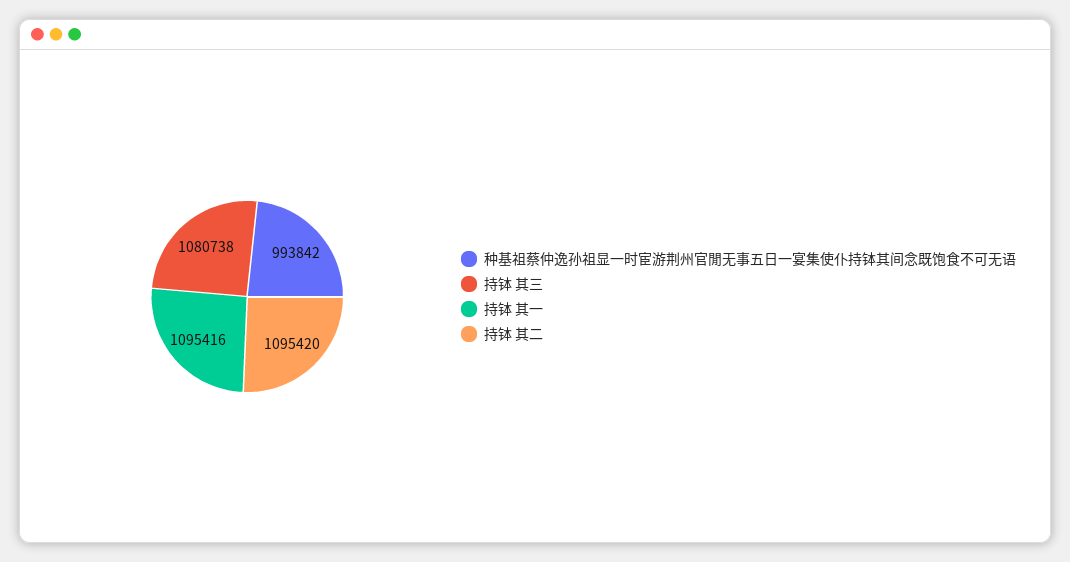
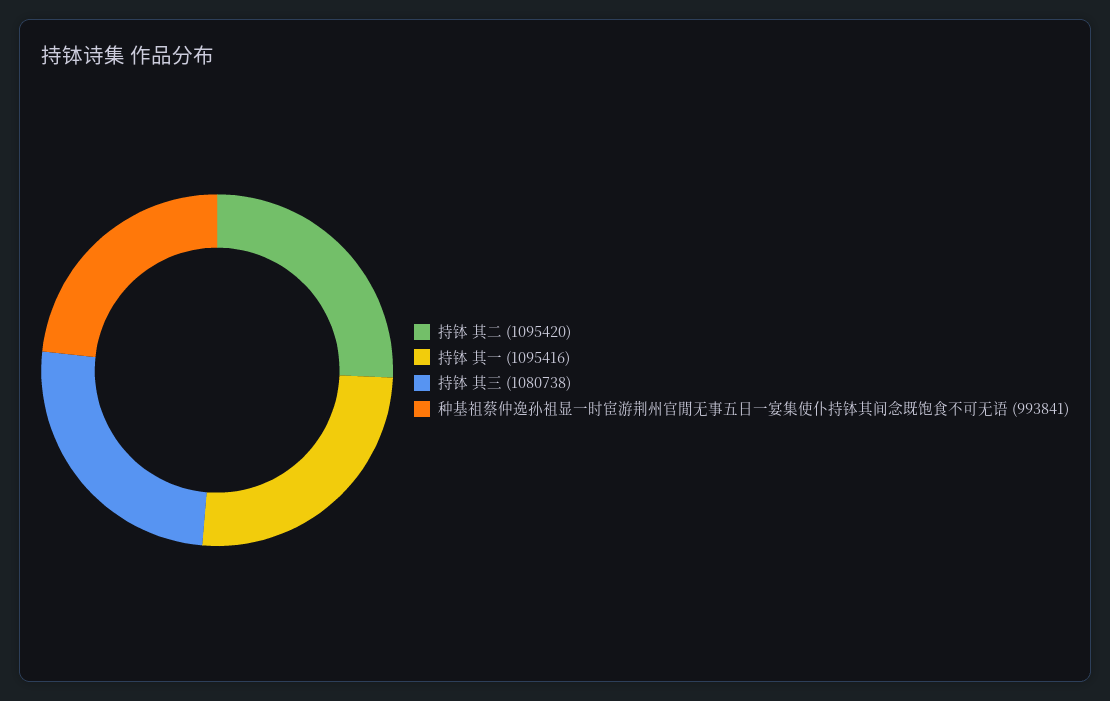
种基祖蔡仲逸孙祖显一时宦游荆州官閒无事五日一宴集使仆持钵其间念既饱食不可无语: 993842 -> 993841

